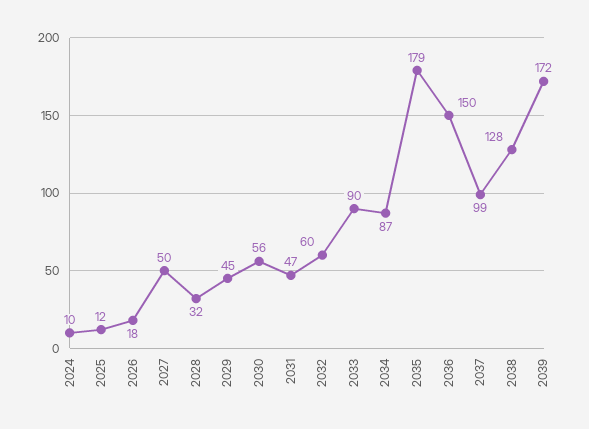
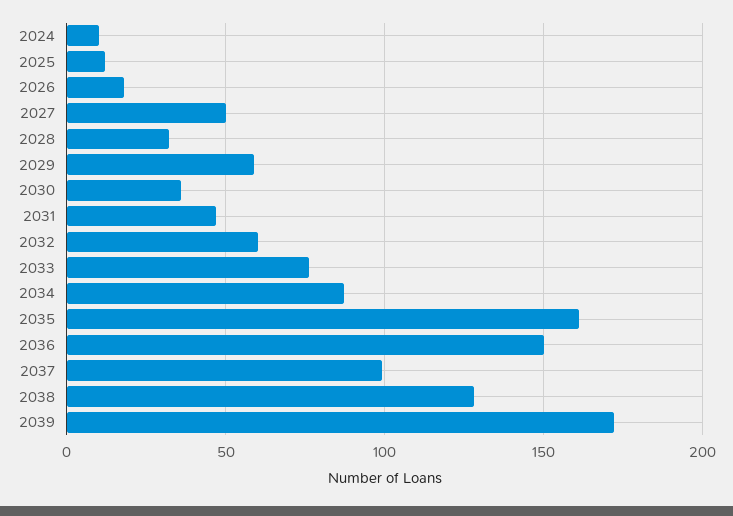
2029: 45 -> 60
2030: 56 -> 35
2033: 90 -> 75
2035: 179 -> 160

